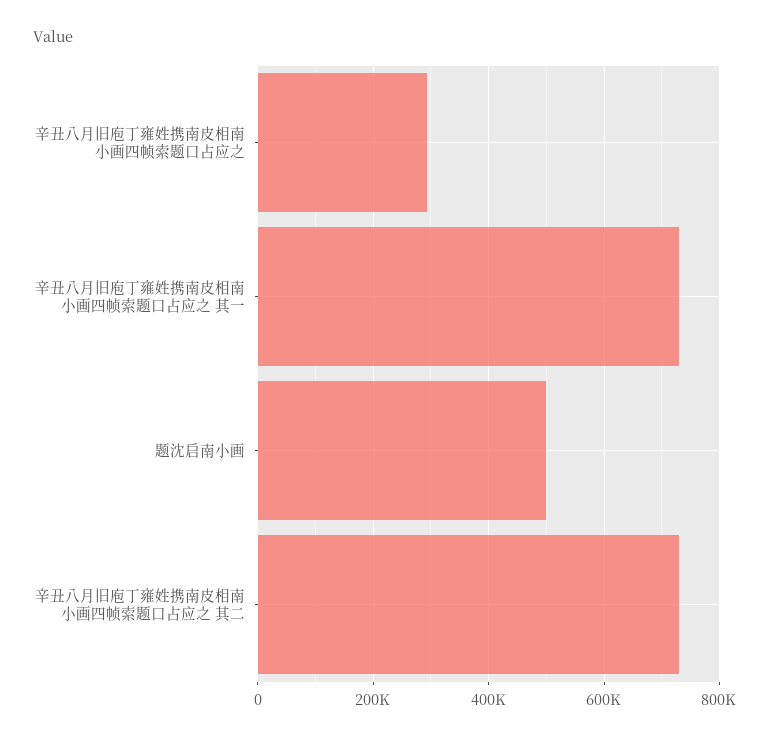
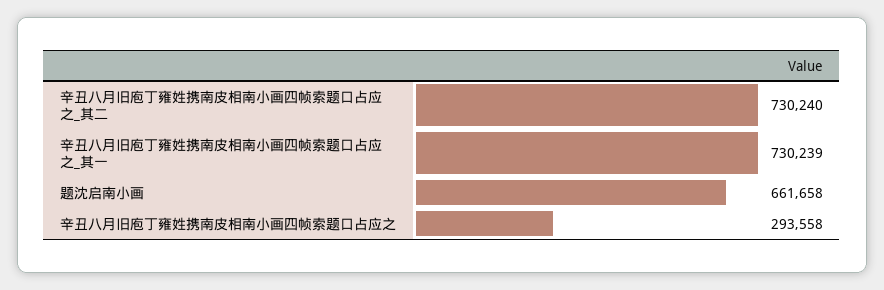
题沈启南小画: 500000 -> 661658

